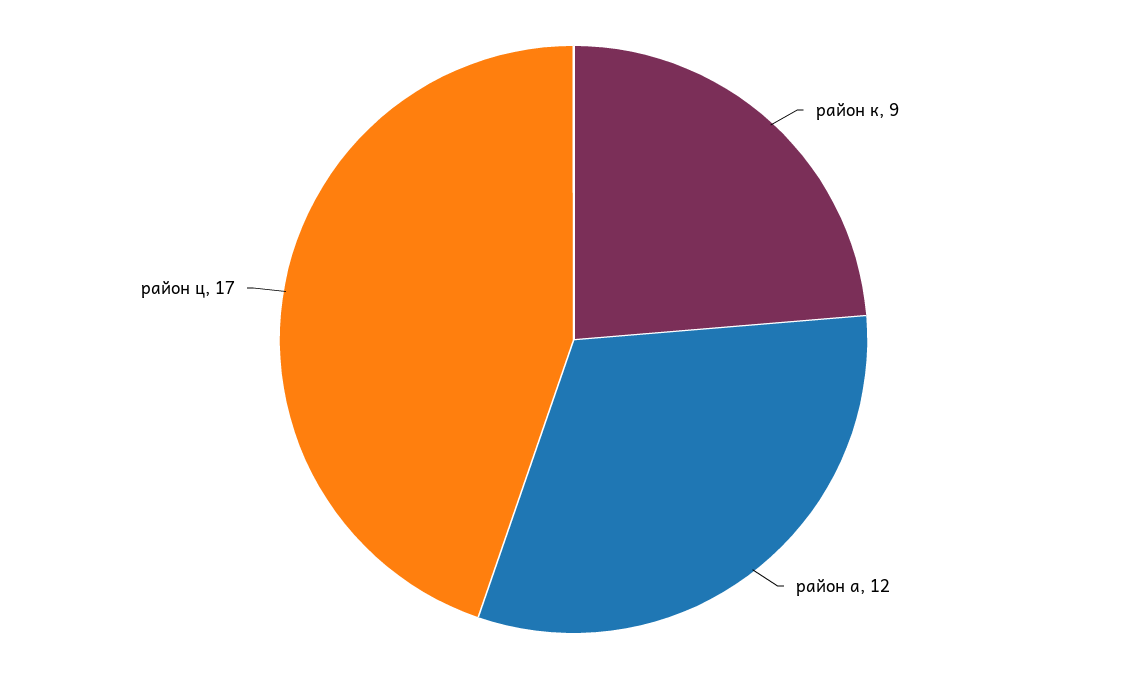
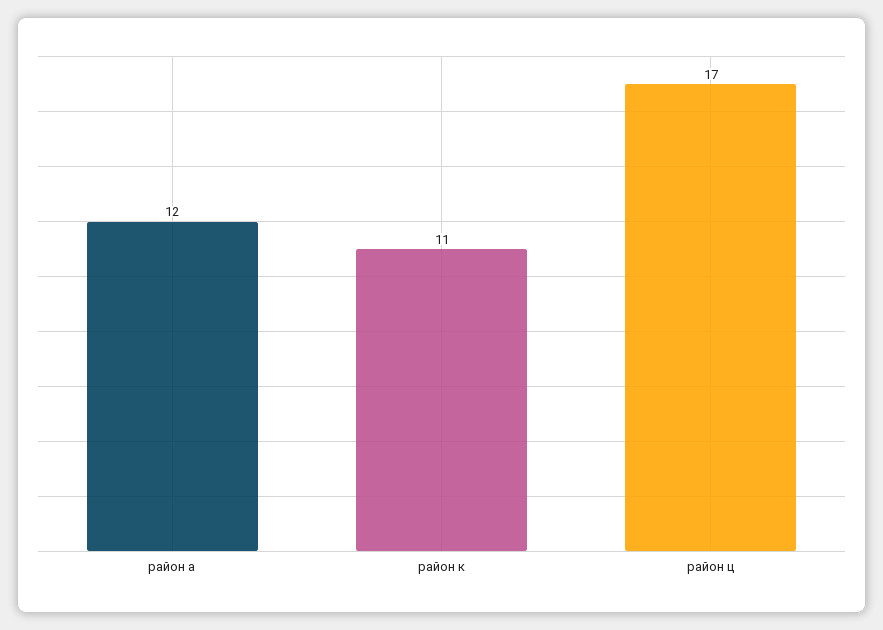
район к: 9 -> 11

